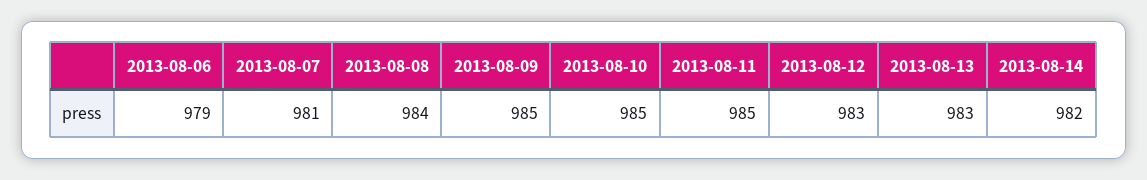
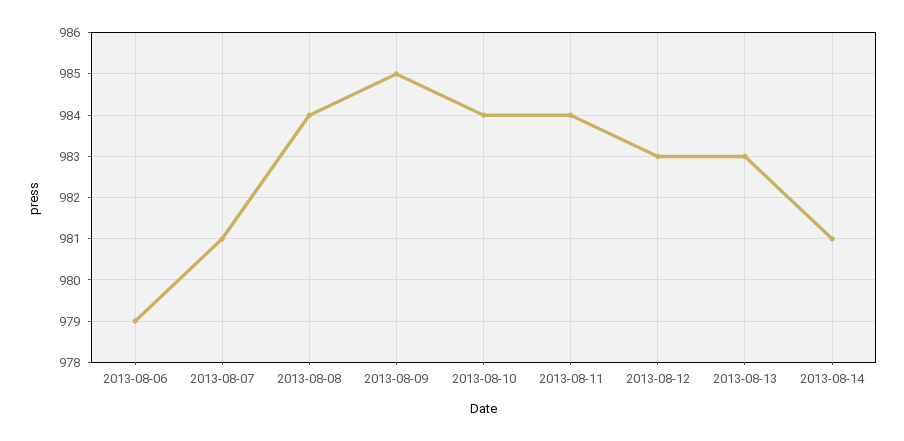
2013-08-10: 985 -> 984
2013-08-11: 985 -> 984
2013-08-14: 982 -> 981

